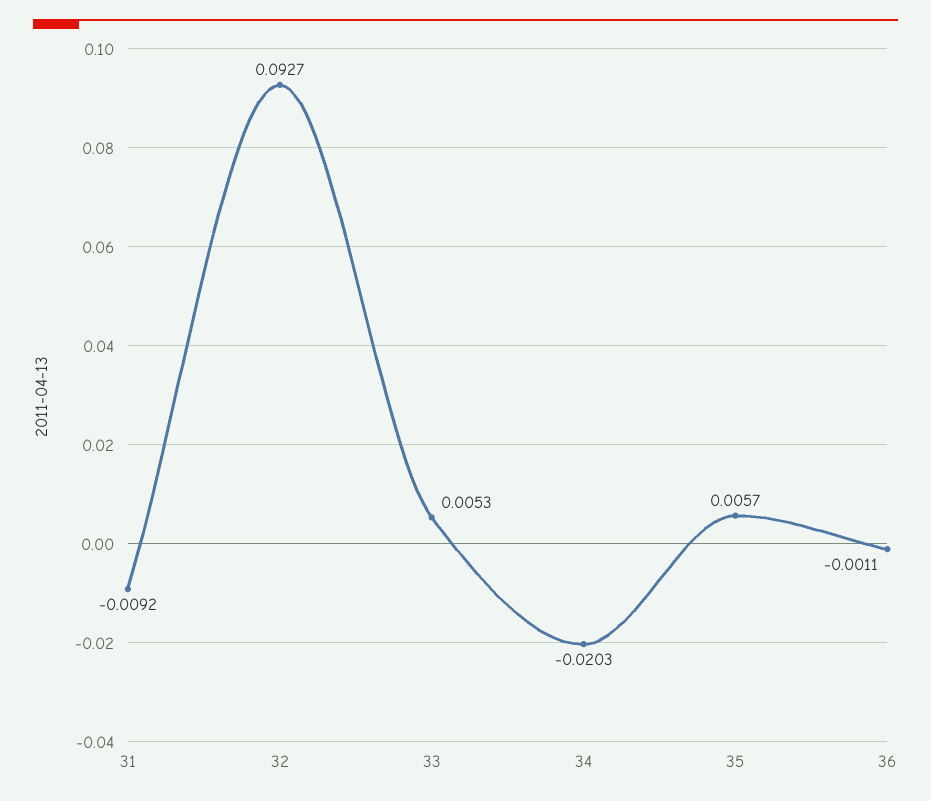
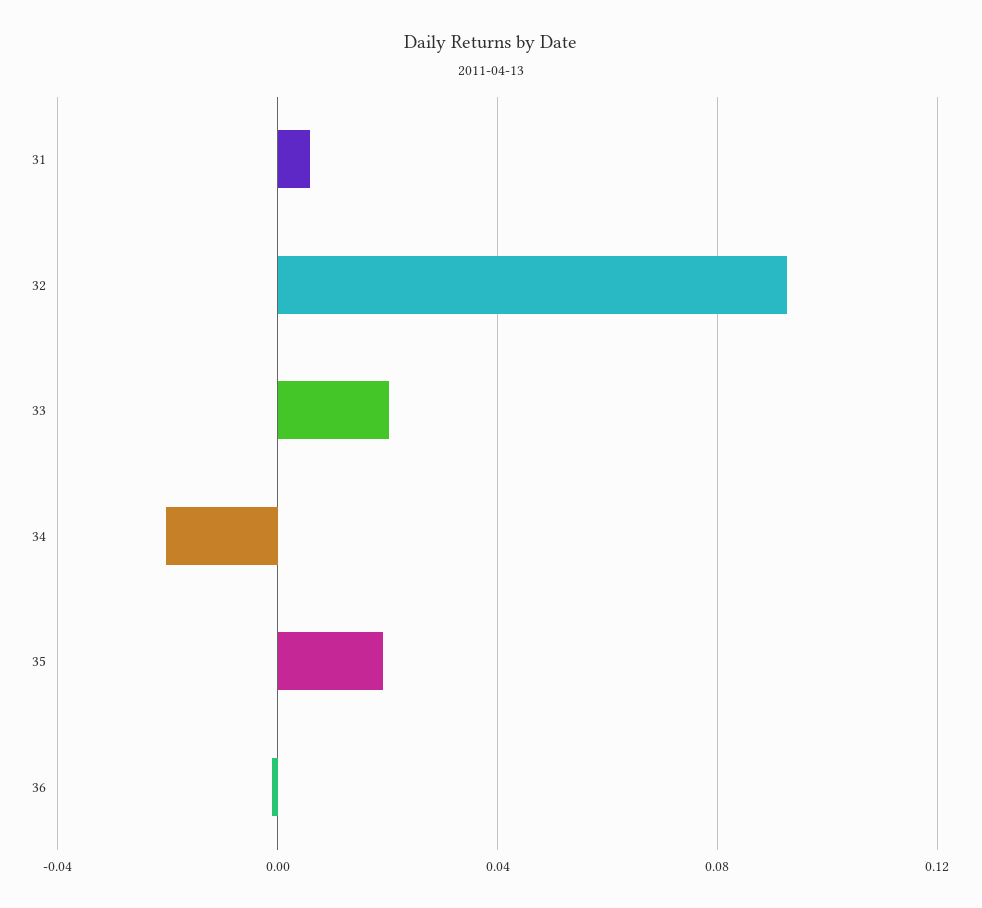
31: -0.0092 -> 0.005
33: 0.0053 -> 0.02
35: 0.0057 -> 0.02

